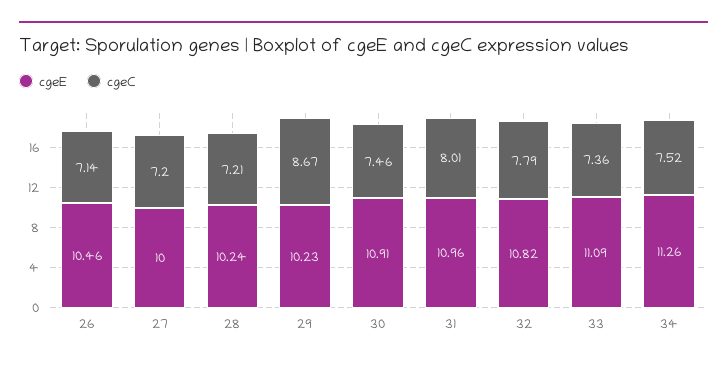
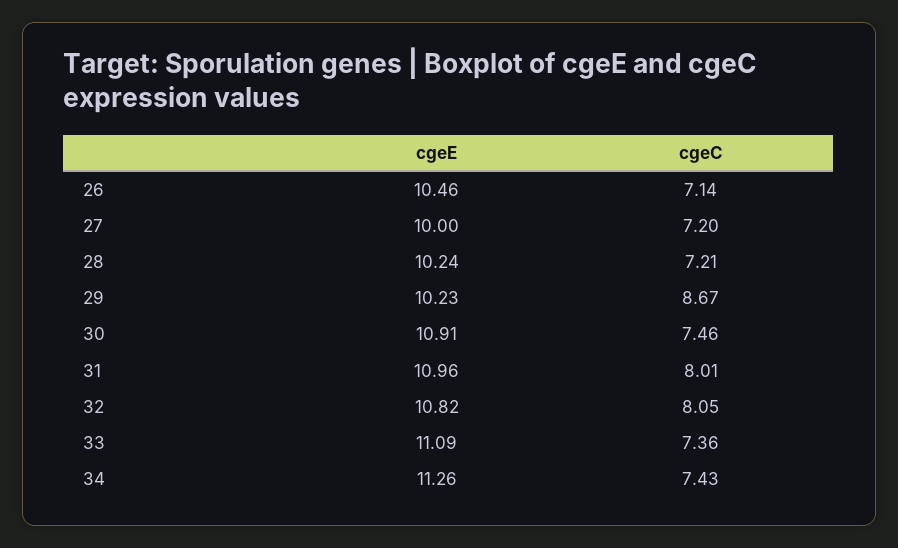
cgeC, 32: 7.79 -> 8.05
cgeC, 34: 7.52 -> 7.43

